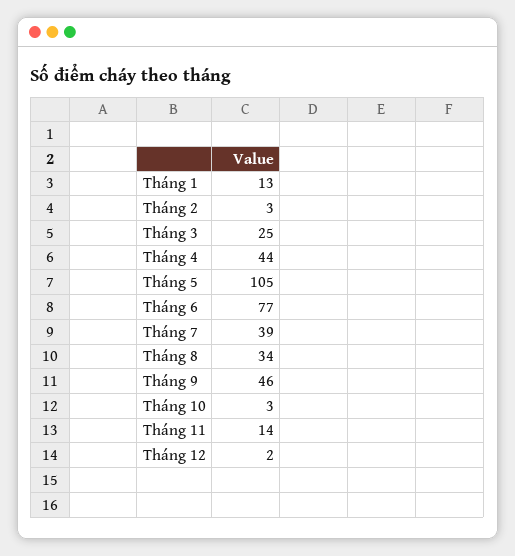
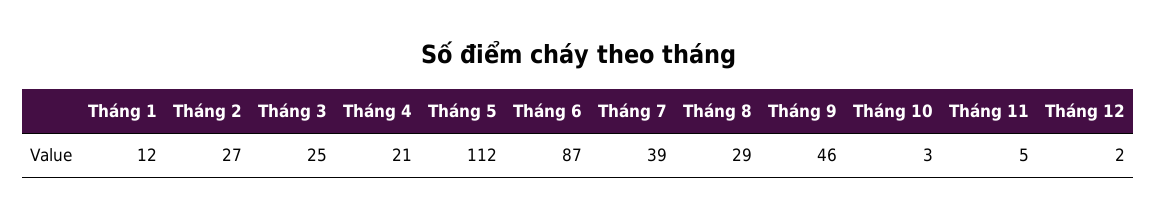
Tháng 1: 13 -> 12
Tháng 2: 3 -> 27
Tháng 4: 44 -> 21
Tháng 5: 105 -> 112
Tháng 6: 77 -> 87
Tháng 8: 34 -> 29
Tháng 11: 14 -> 5

